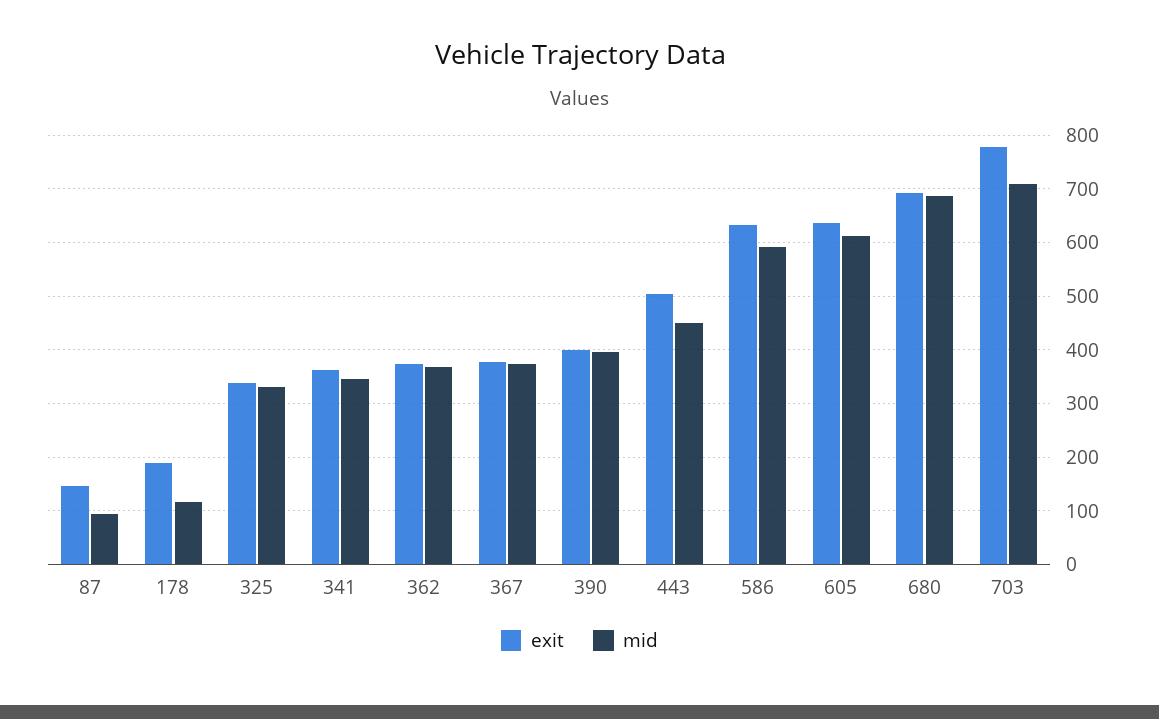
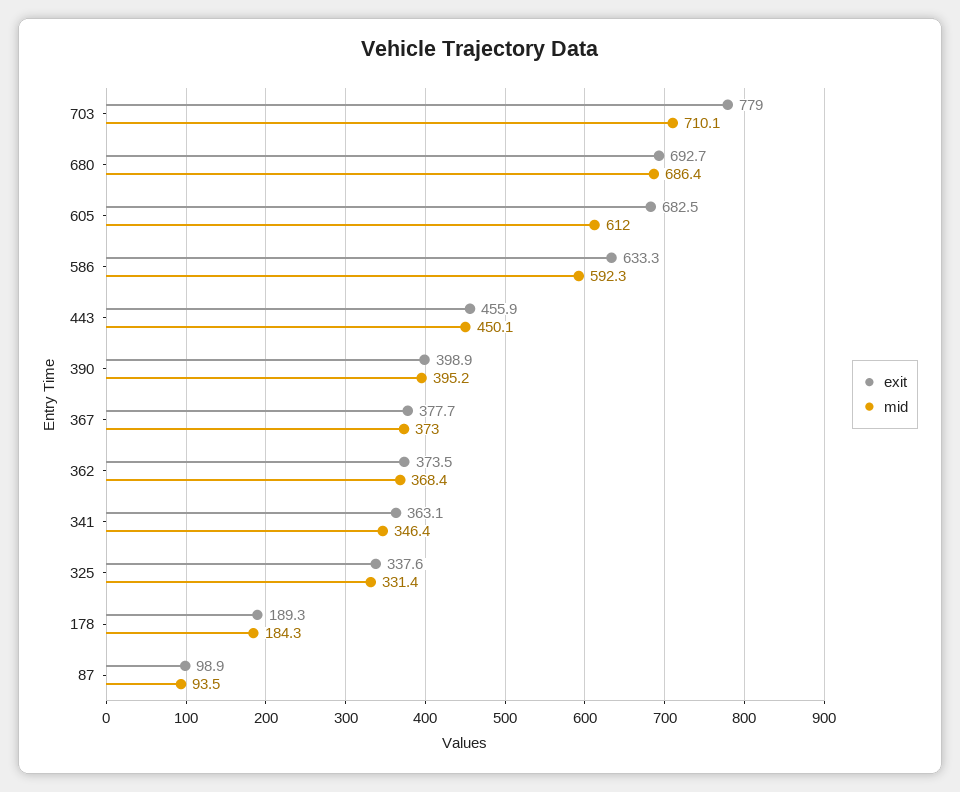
exit, 87: 140 -> 98.9
mid, 178: 120 -> 184.3
exit, 443: 500 -> 455.9
exit, 605: 640 -> 682.5

